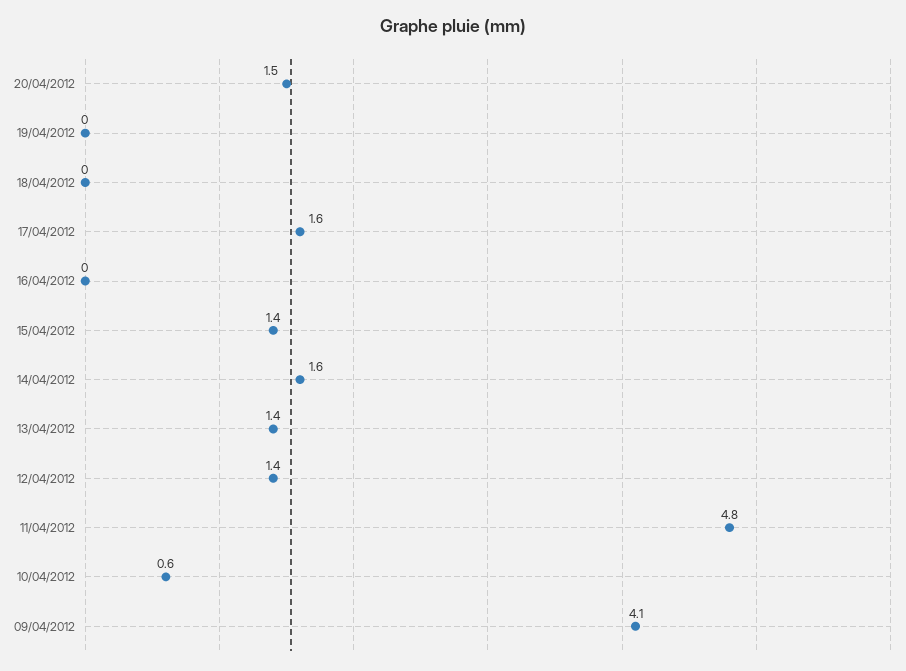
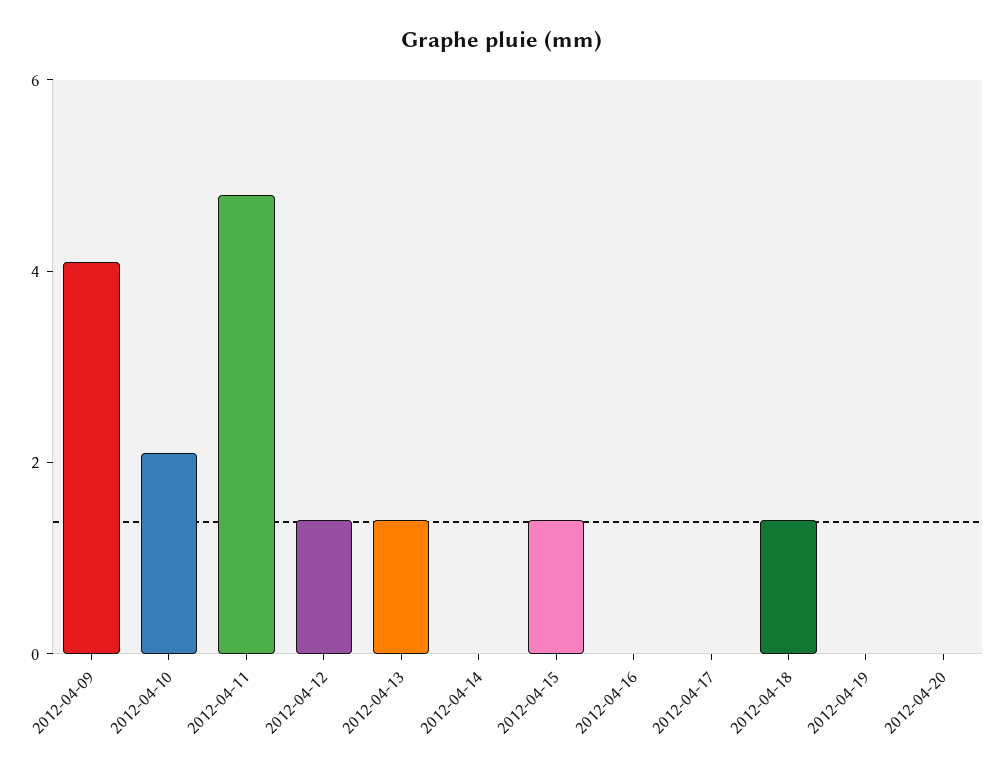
20/04/2012: 1.5 -> 0
18/04/2012: 0 -> 1.5
17/04/2012: 1.6 -> 0
14/04/2012: 1.6 -> 0
10/04/2012: 0.6 -> 2

